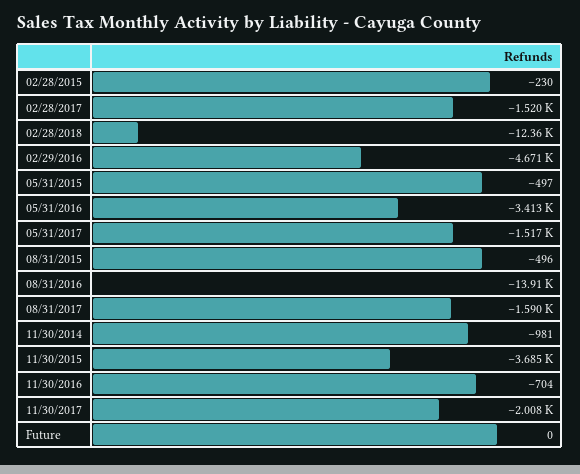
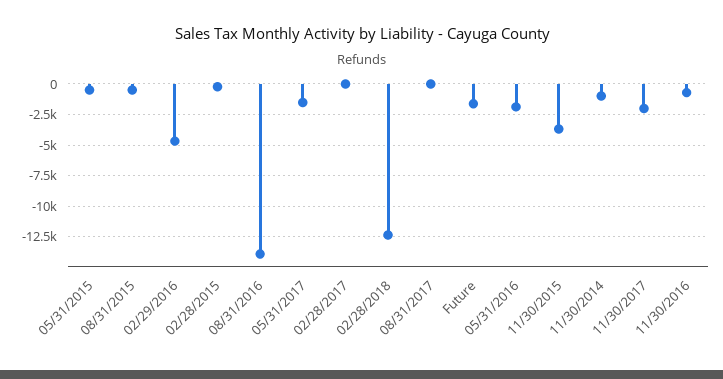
02/28/2017: -1520 -> 0
05/31/2016: -3413 -> -2000
08/31/2017: -1590 -> 0
Future: 0 -> -1500

